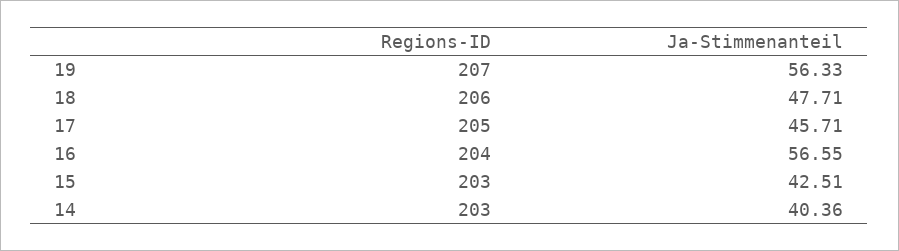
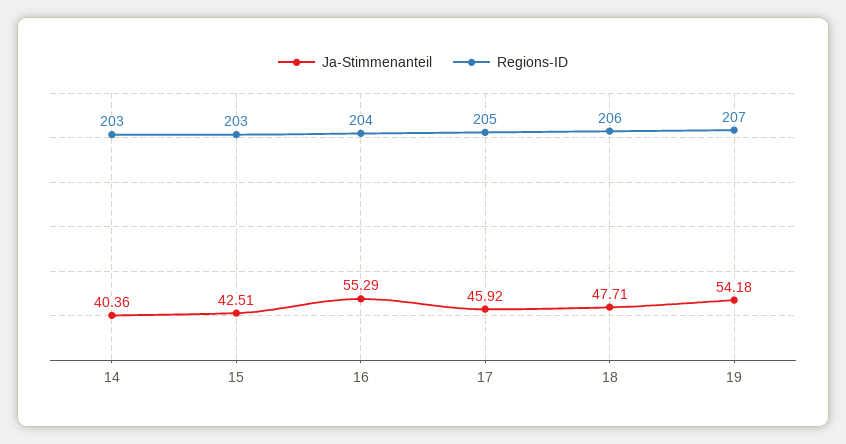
Ja-Stimmenanteil, 19: 56.33 -> 54.18
Ja-Stimmenanteil, 17: 45.71 -> 45.92
Ja-Stimmenanteil, 16: 56.55 -> 55.29

